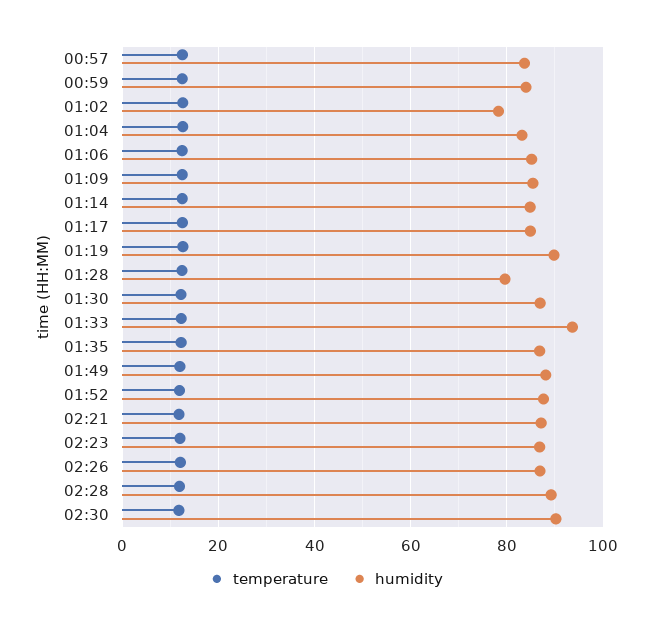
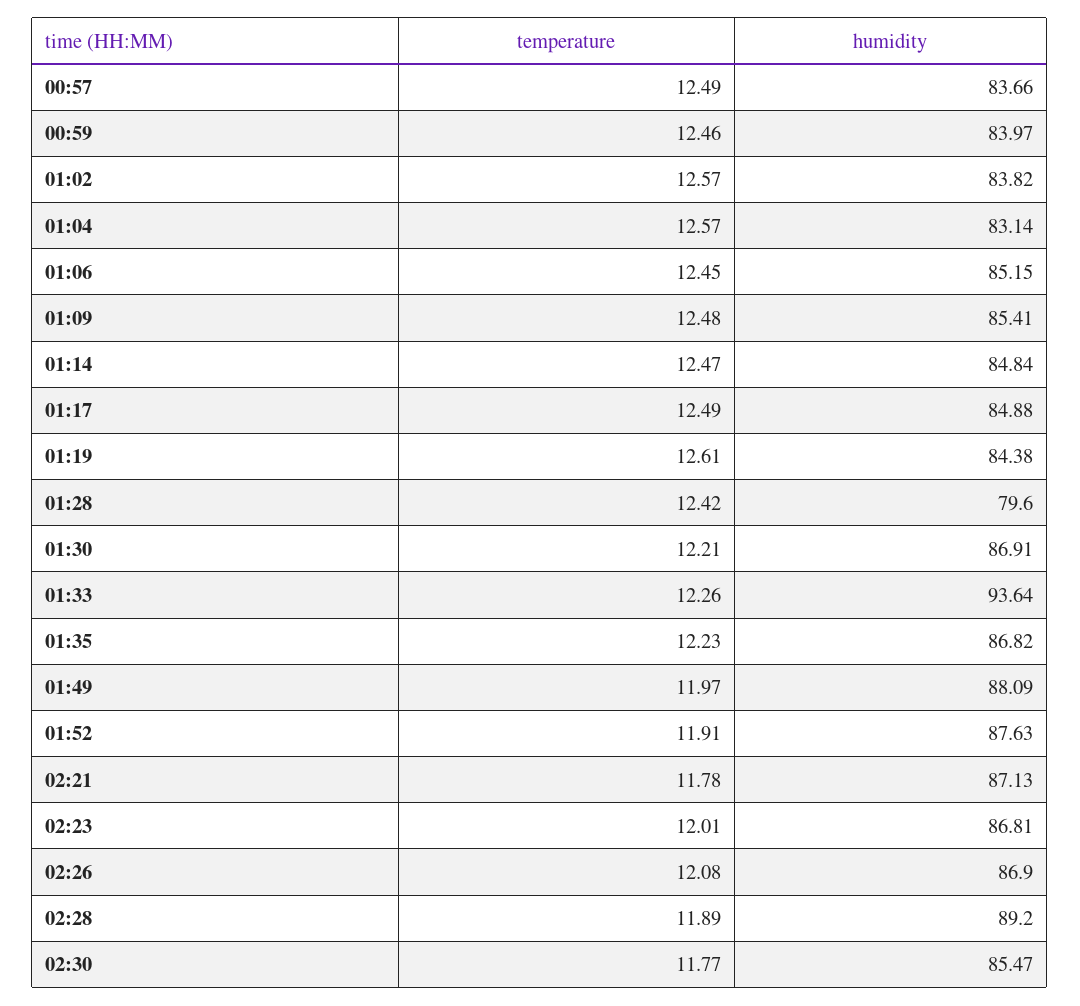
humidity, 01:02: 78 -> 83.82
humidity, 01:19: 90 -> 84.38
humidity, 02:30: 90 -> 85.47

